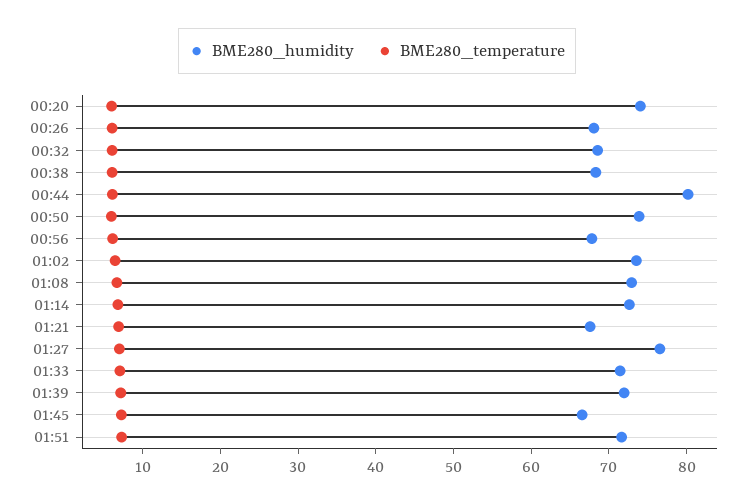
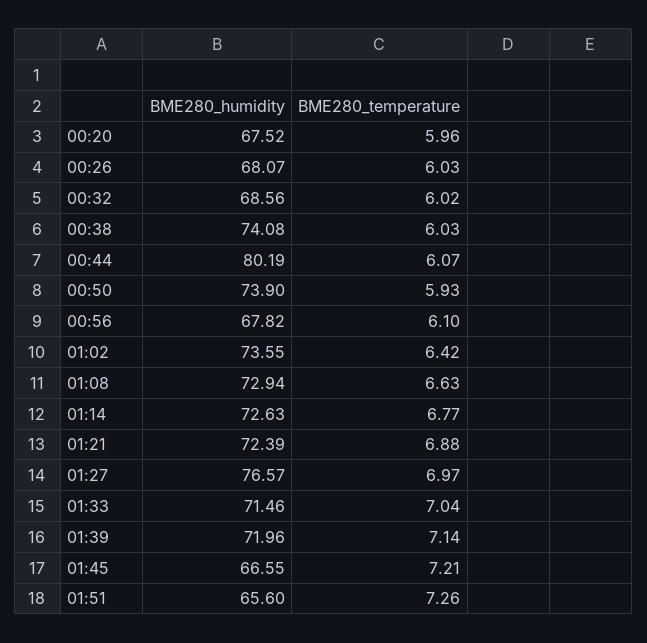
BME280_humidity, 00:20: 74 -> 67.52
BME280_humidity, 00:38: 68 -> 74.08
BME280_humidity, 01:21: 68 -> 72.39
BME280_humidity, 01:51: 72 -> 65.6

